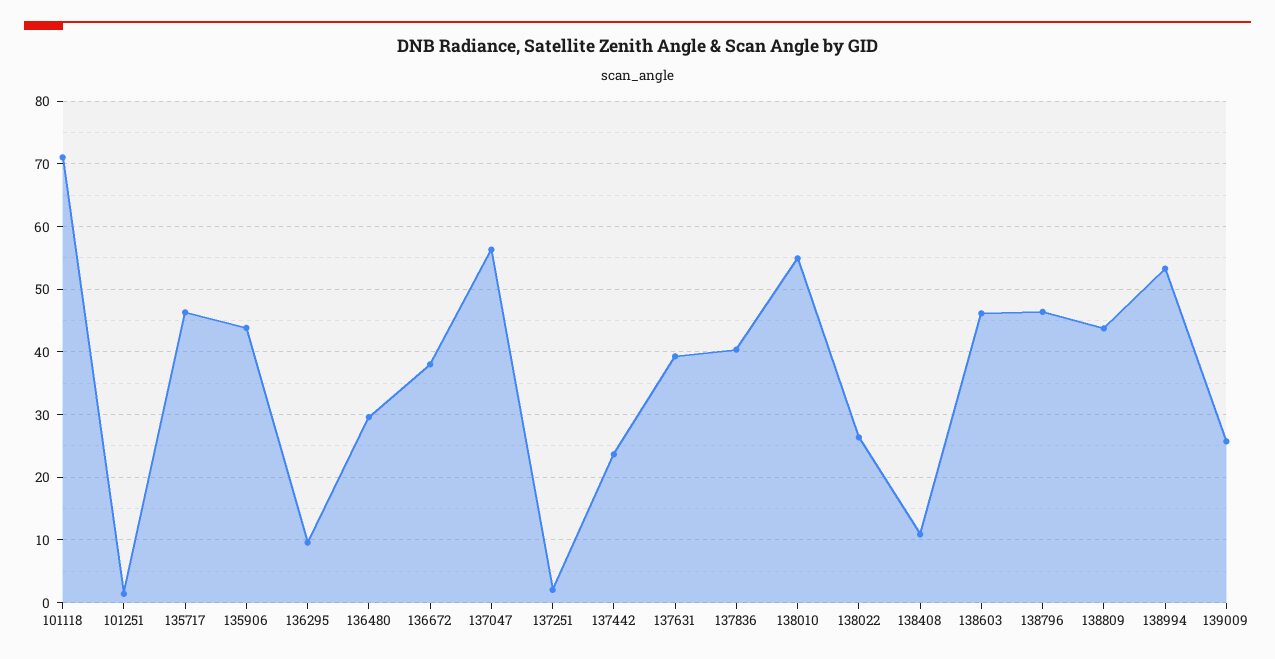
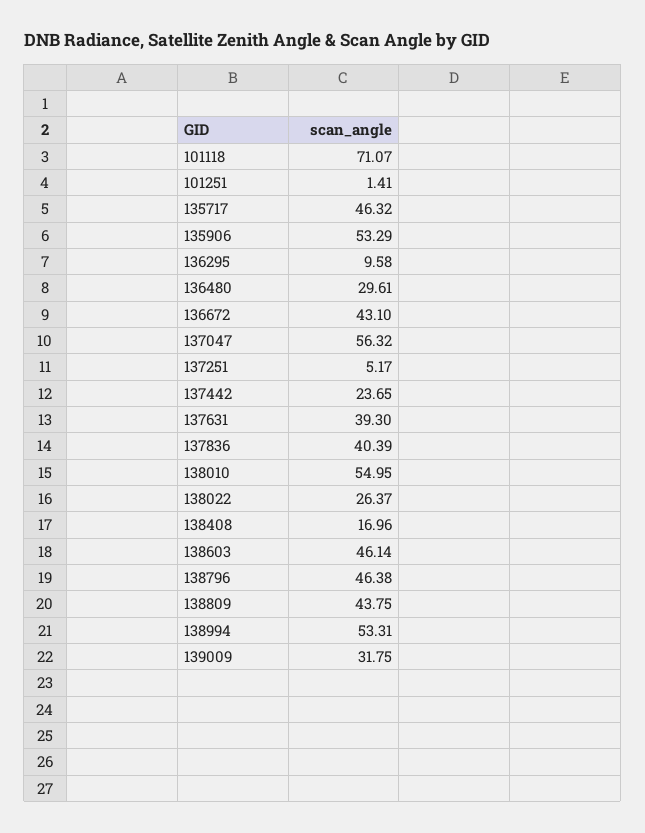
135906: 44 -> 53.29
136672: 38 -> 43.1
137251: 2 -> 5.17
138408: 11 -> 16.96
139009: 26 -> 31.75

